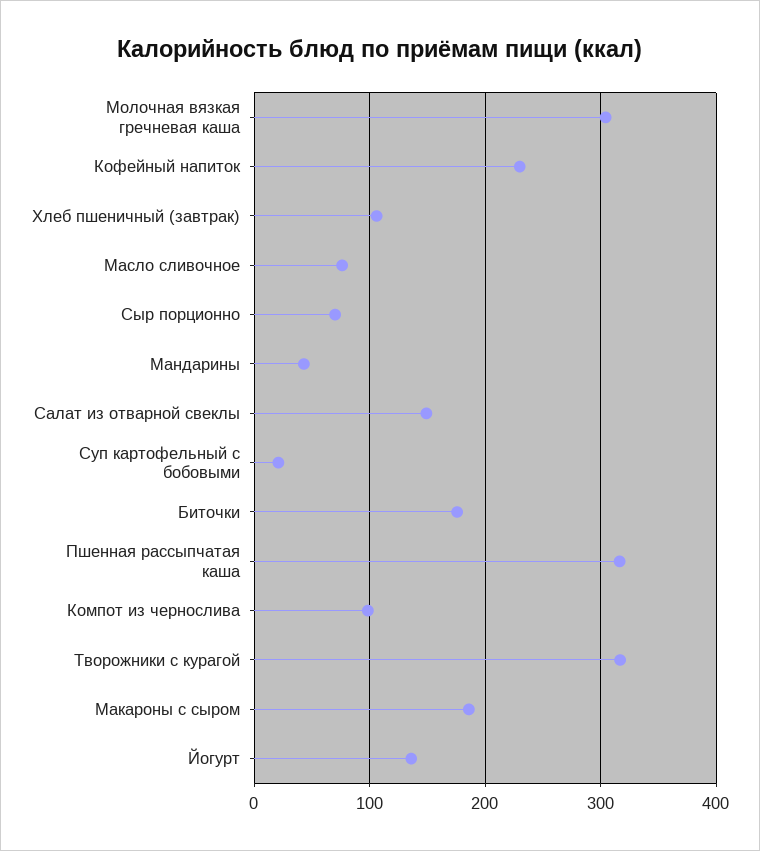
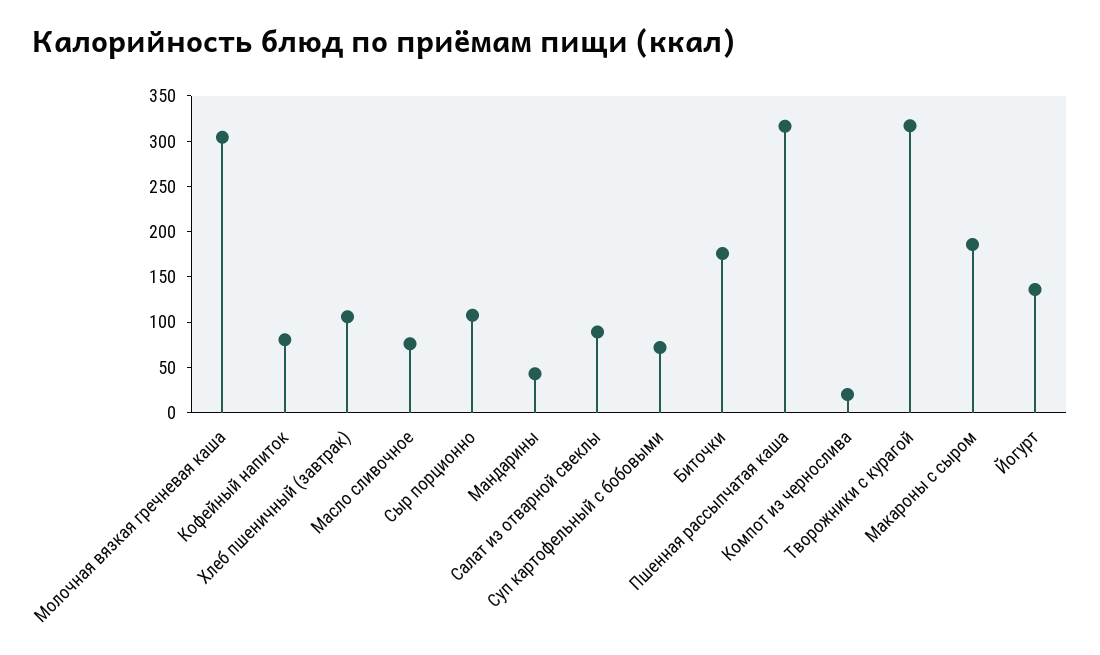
Кофейный напиток: 230 -> 80
Сыр порционно: 70 -> 110
Салат из отварной свеклы: 150 -> 90
Суп картофельный с бобовыми: 20 -> 70
Компот из чернослива: 100 -> 20

